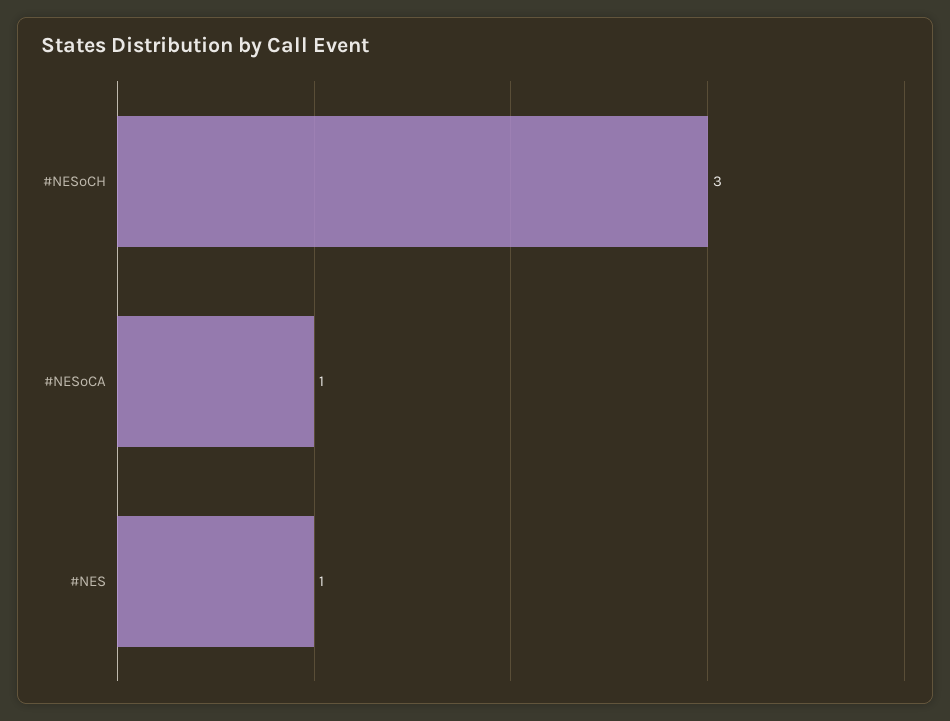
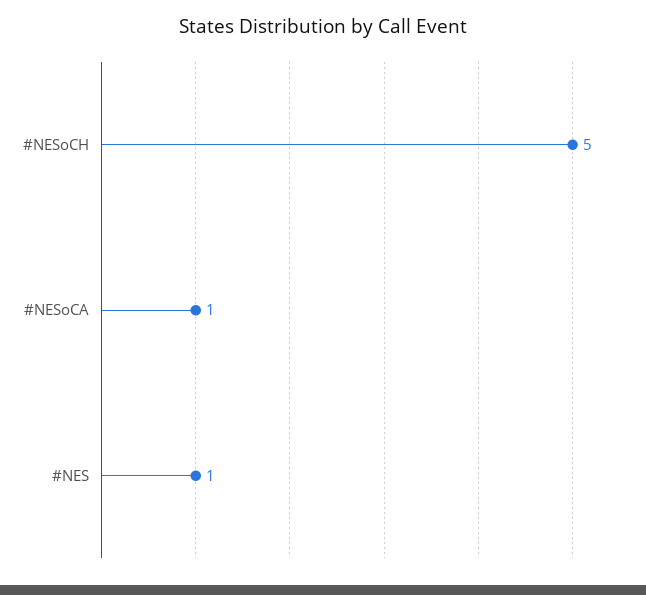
#NESoCH: 3 -> 5

